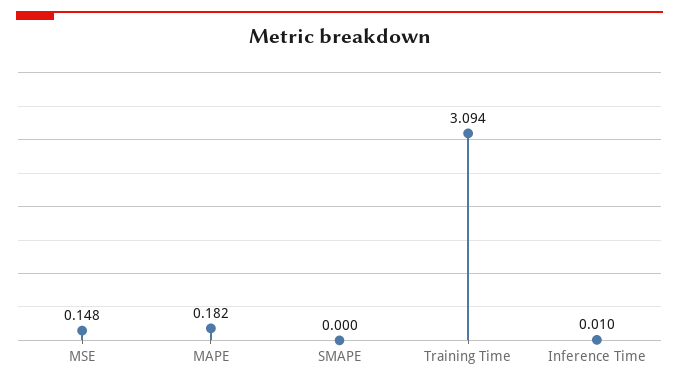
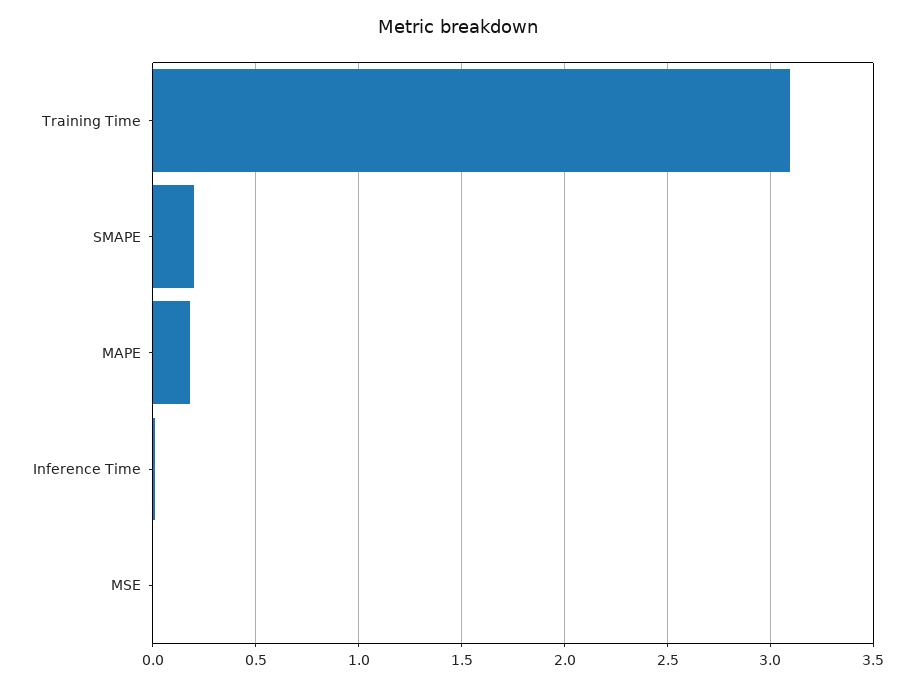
MSE: 0.148 -> 0
SMAPE: 0 -> 0.2

